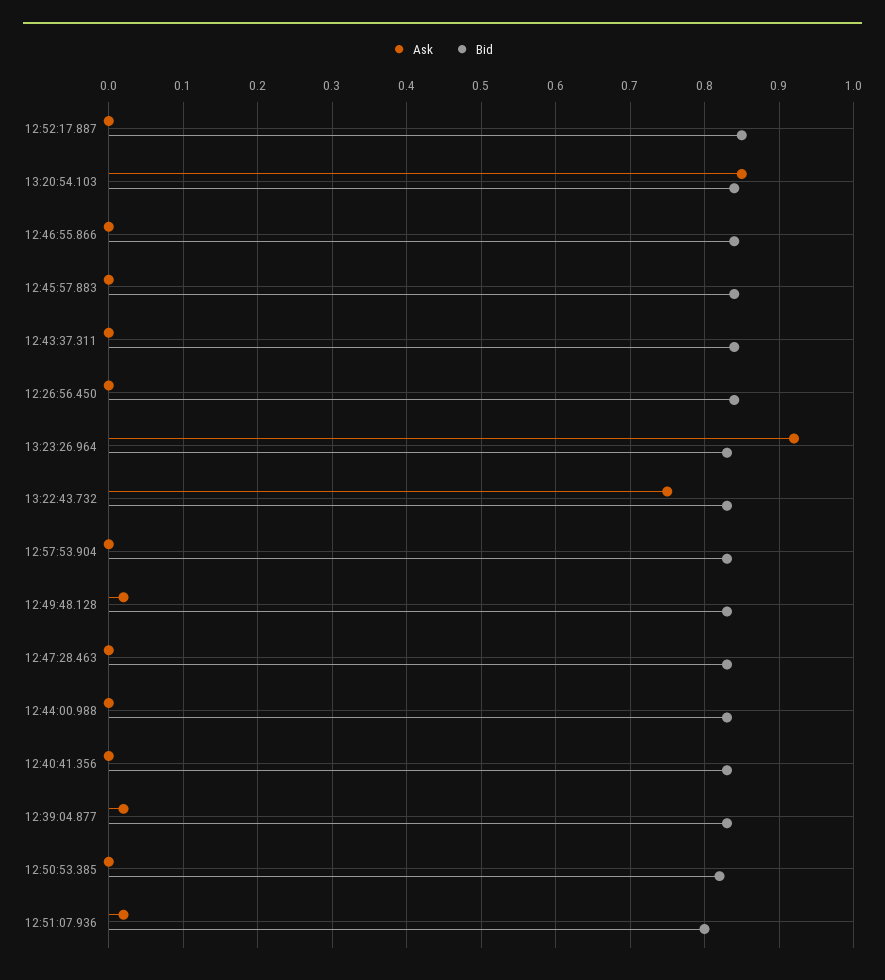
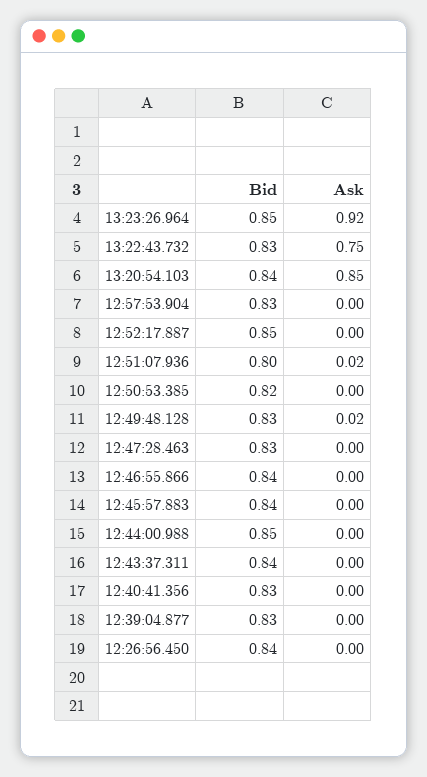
Bid, 13:23:26.964: 0.83 -> 0.85
Bid, 12:44:00.988: 0.83 -> 0.85
Ask, 12:39:04.877: 0.02 -> 0

